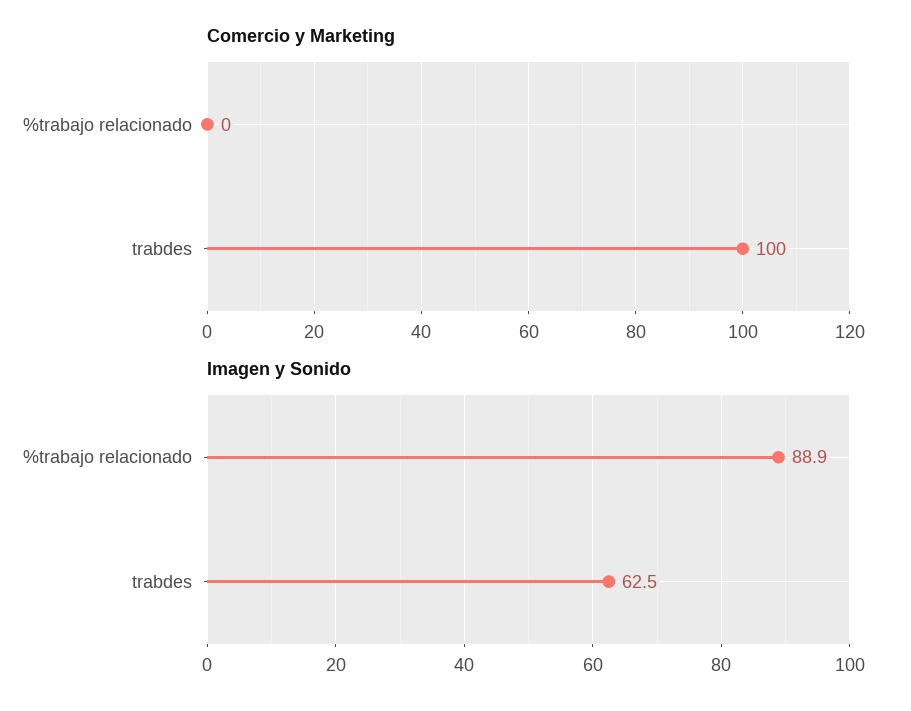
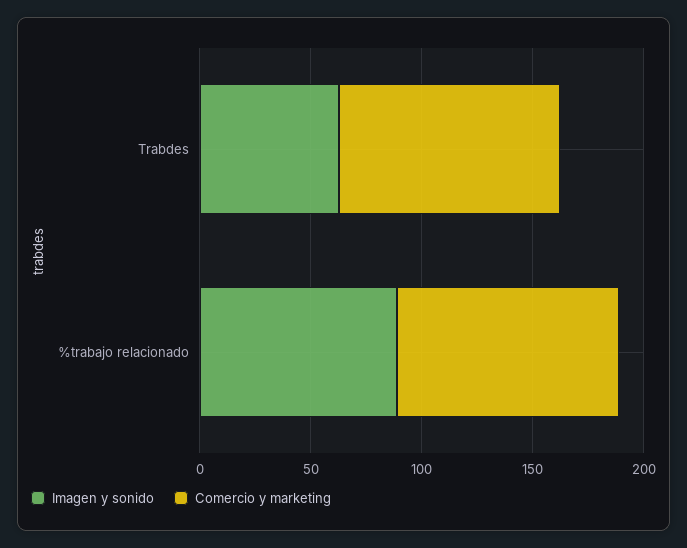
Comercio y Marketing, %trabajo relacionado: 0 -> 100

